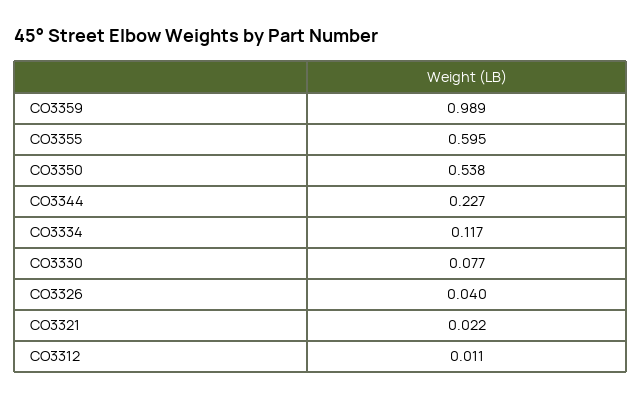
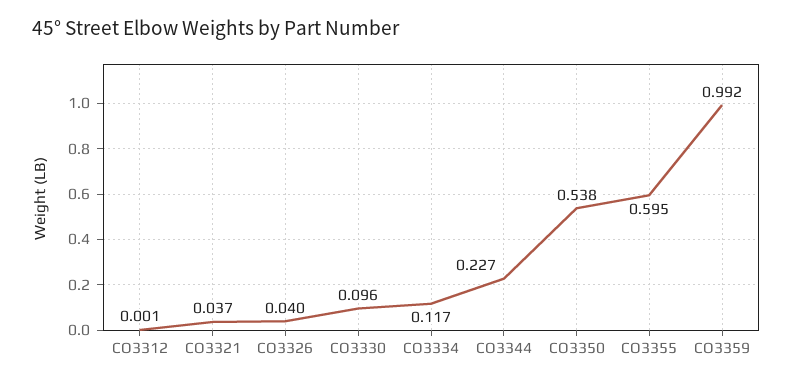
CO3359: 0.989 -> 0.992
CO3330: 0.077 -> 0.096
CO3321: 0.022 -> 0.037
CO3312: 0.011 -> 0.001

